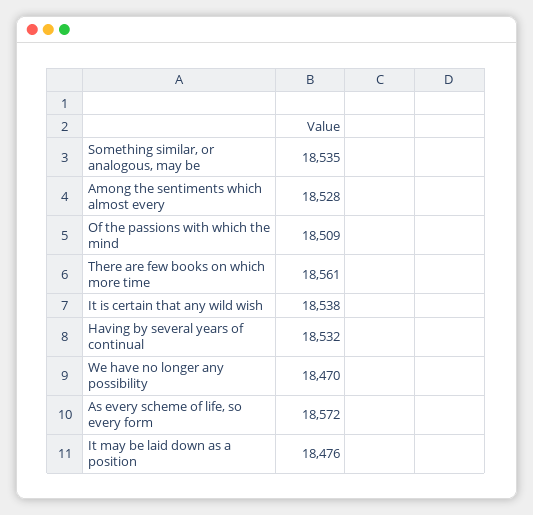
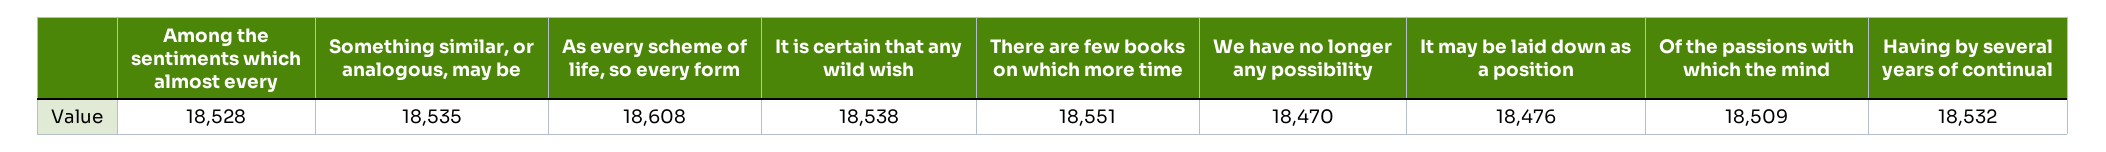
There are few books on which more time: 18561 -> 18551
As every scheme of life, so every form: 18572 -> 18608

